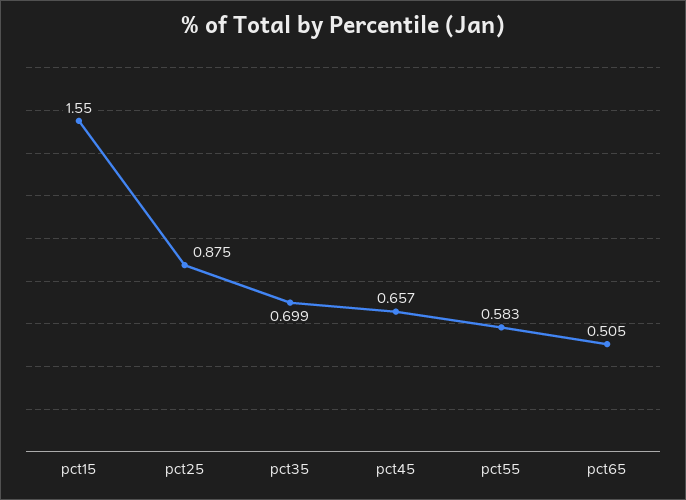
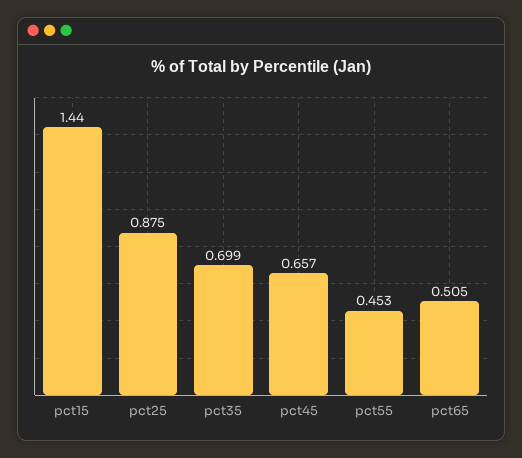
pct15: 1.55 -> 1.44
pct55: 0.583 -> 0.453

